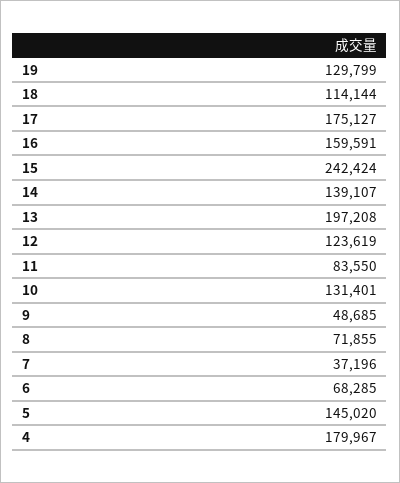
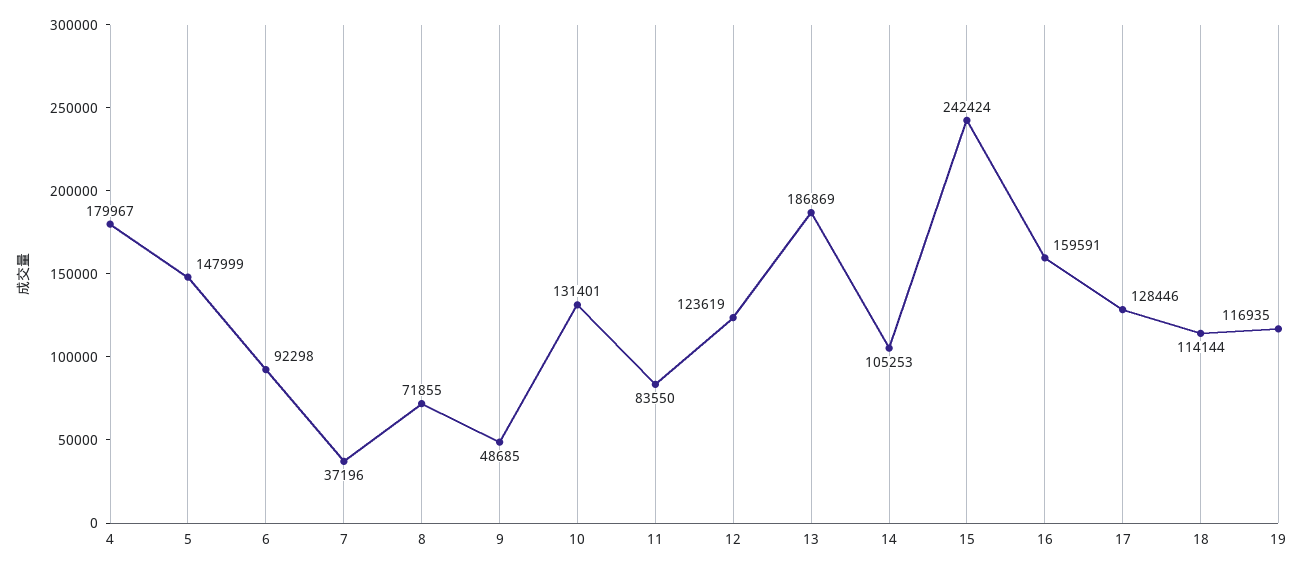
19: 129799 -> 116935
17: 175127 -> 128446
14: 139107 -> 105253
13: 197208 -> 186869
6: 68285 -> 92298
5: 145020 -> 147999

